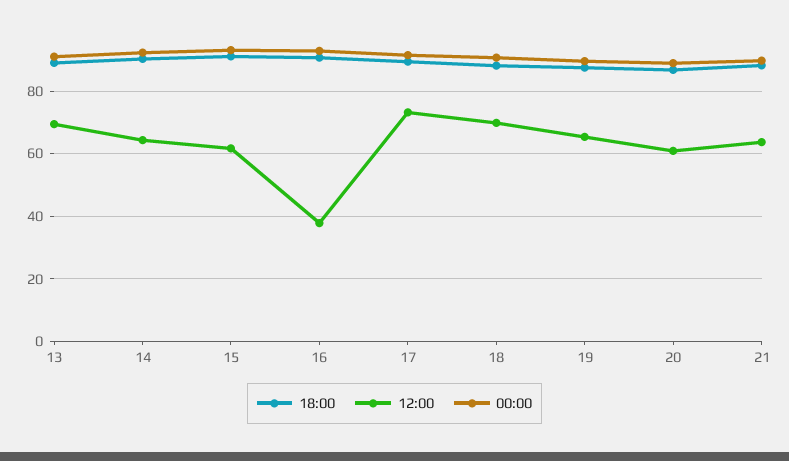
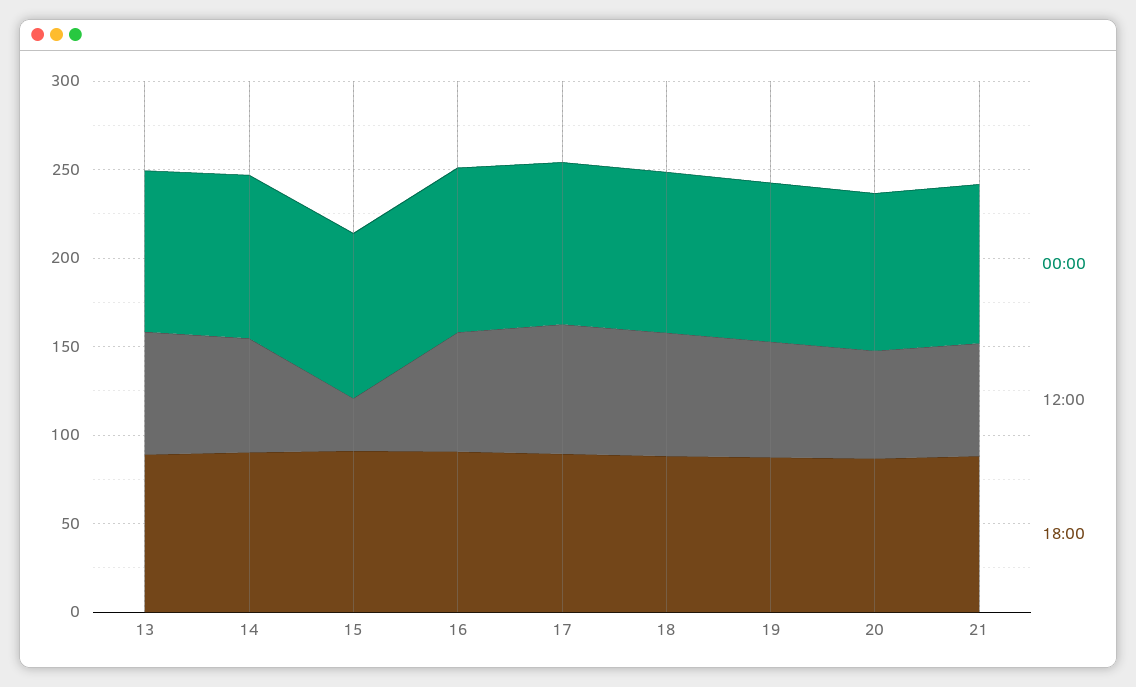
12:00, 15: 62 -> 30
12:00, 16: 38 -> 70

